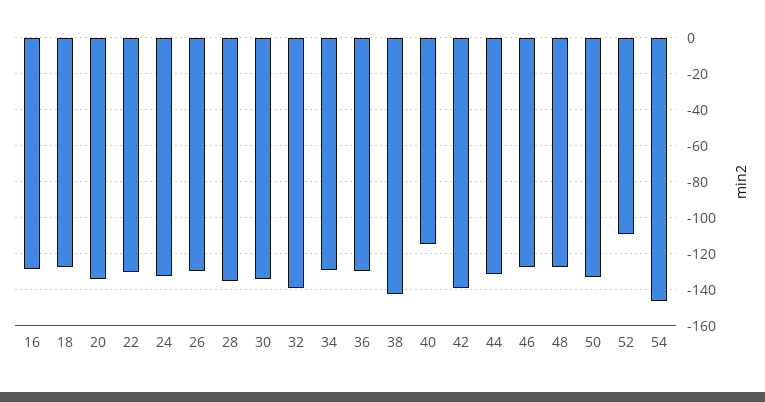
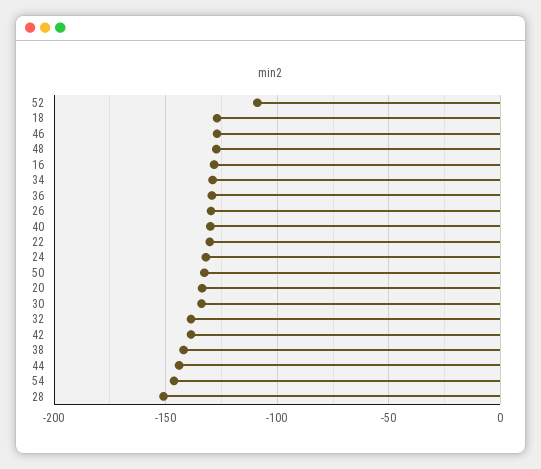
28: -135 -> -150
40: -115 -> -130
44: -130 -> -145

